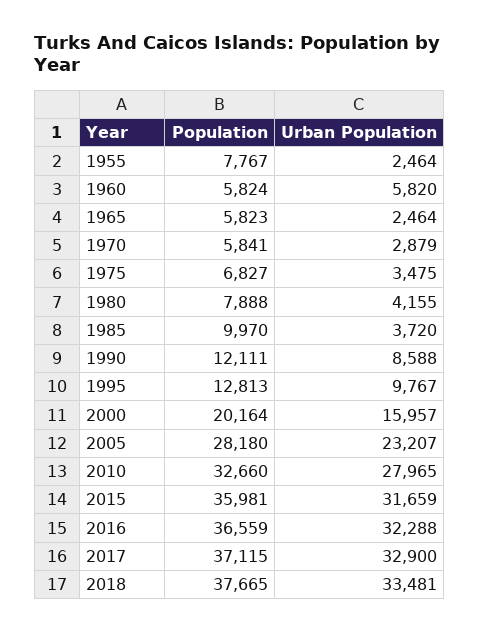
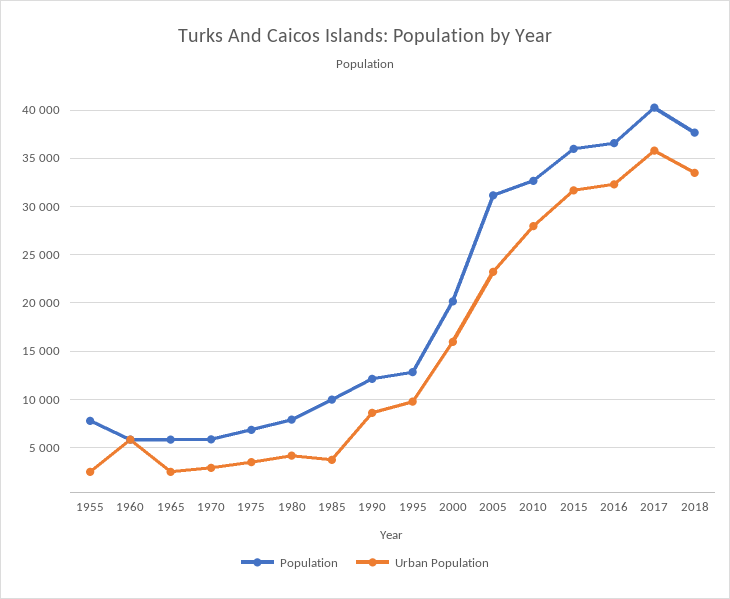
Population, 2005: 28180 -> 31000
Population, 2017: 37115 -> 40000
Urban Population, 2017: 32900 -> 36000

